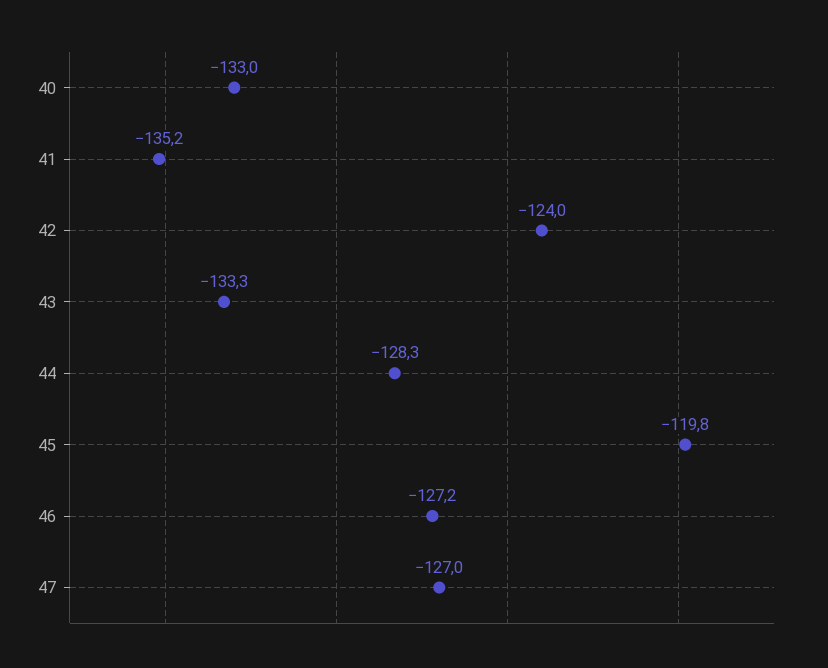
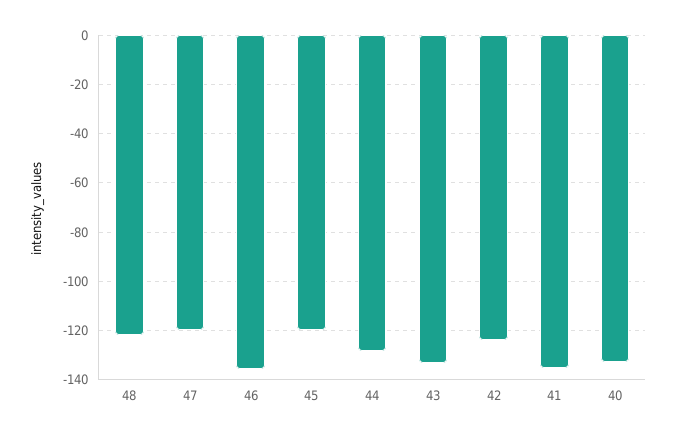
46: -127.2 -> -135
47: -127 -> -120
48: none -> -122.5

